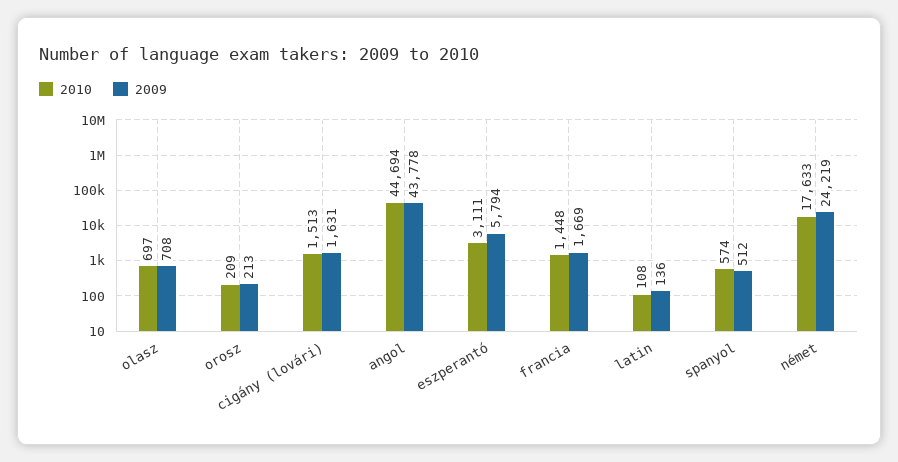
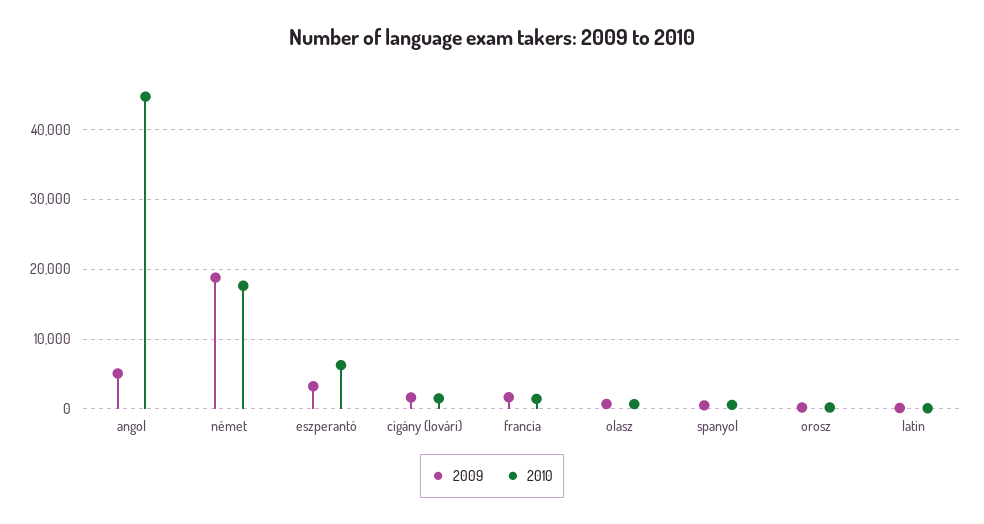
2009, angol: 43778 -> 5000
2010, eszperantó: 3111 -> 6000
2009, eszperantó: 5794 -> 3000
2009, német: 24219 -> 19000

